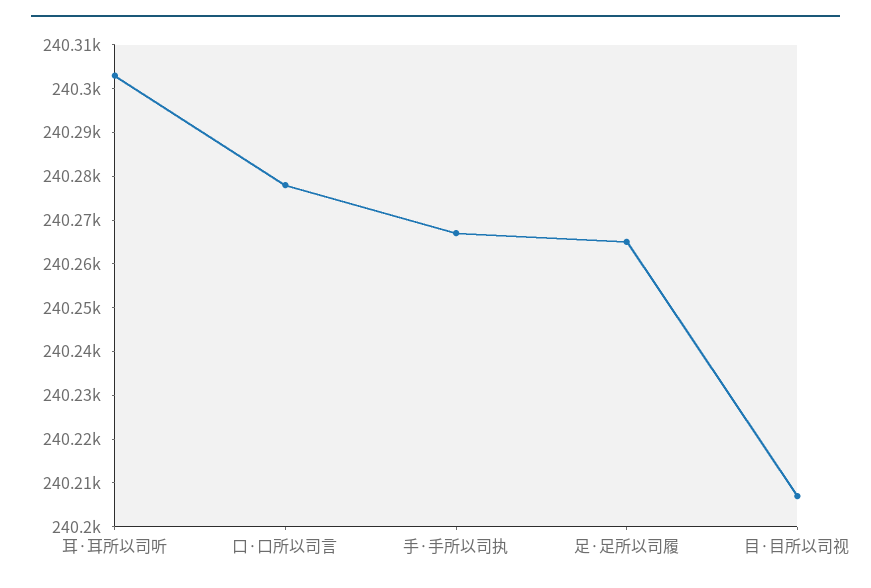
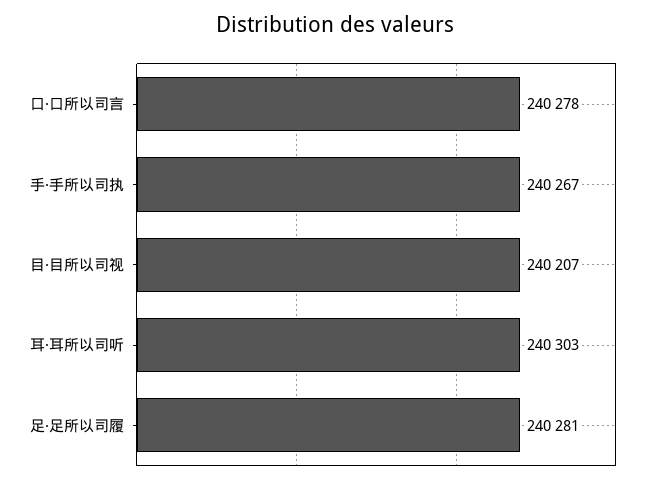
足·足所以司履: 240265 -> 240281

